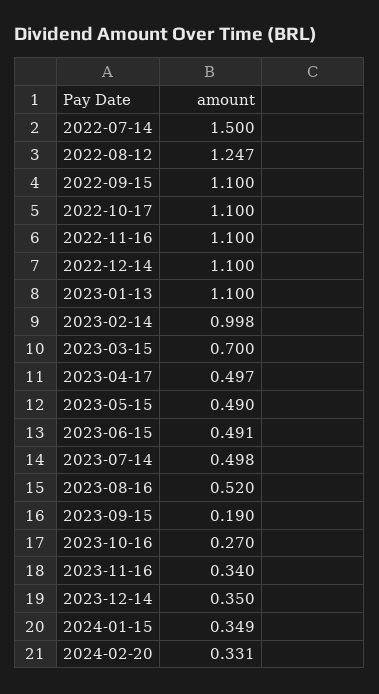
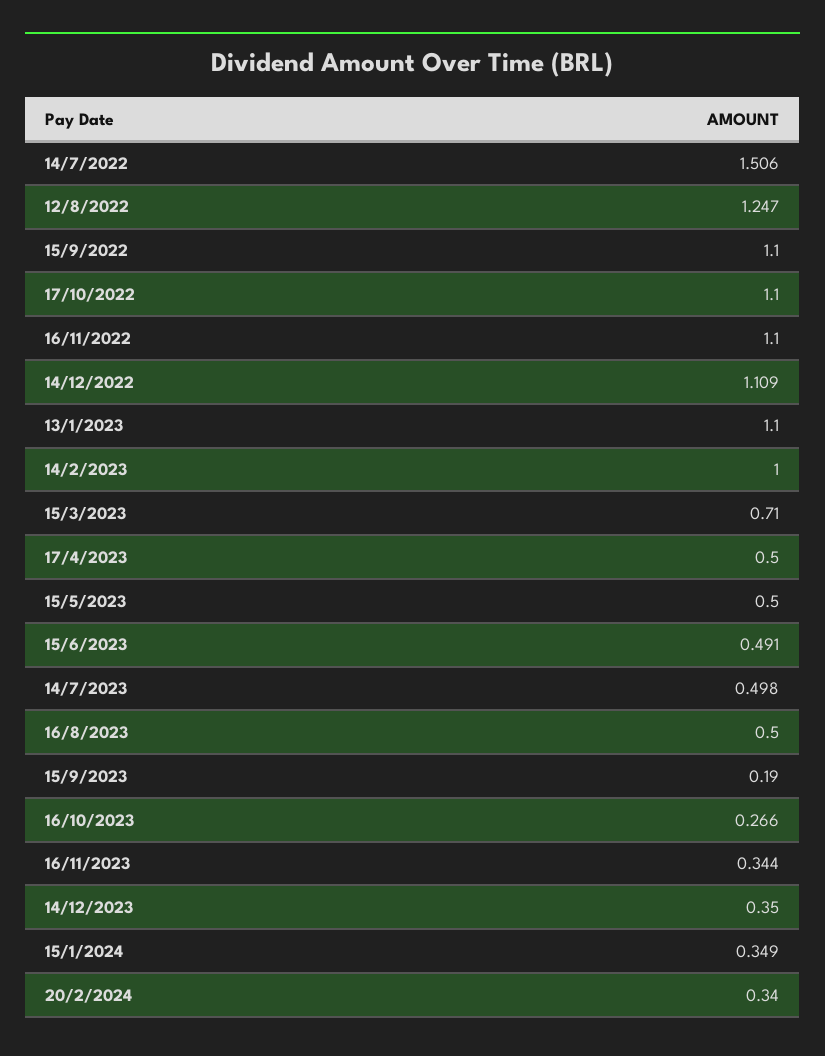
2022-07-14: 1.5 -> 1.506
2022-12-14: 1.1 -> 1.109
2023-02-14: 0.998 -> 1
2023-03-15: 0.7 -> 0.71
2023-04-17: 0.497 -> 0.5
2023-05-15: 0.49 -> 0.5
2023-08-16: 0.52 -> 0.5
2023-10-16: 0.27 -> 0.266
2023-11-16: 0.34 -> 0.344
2024-02-20: 0.331 -> 0.34

